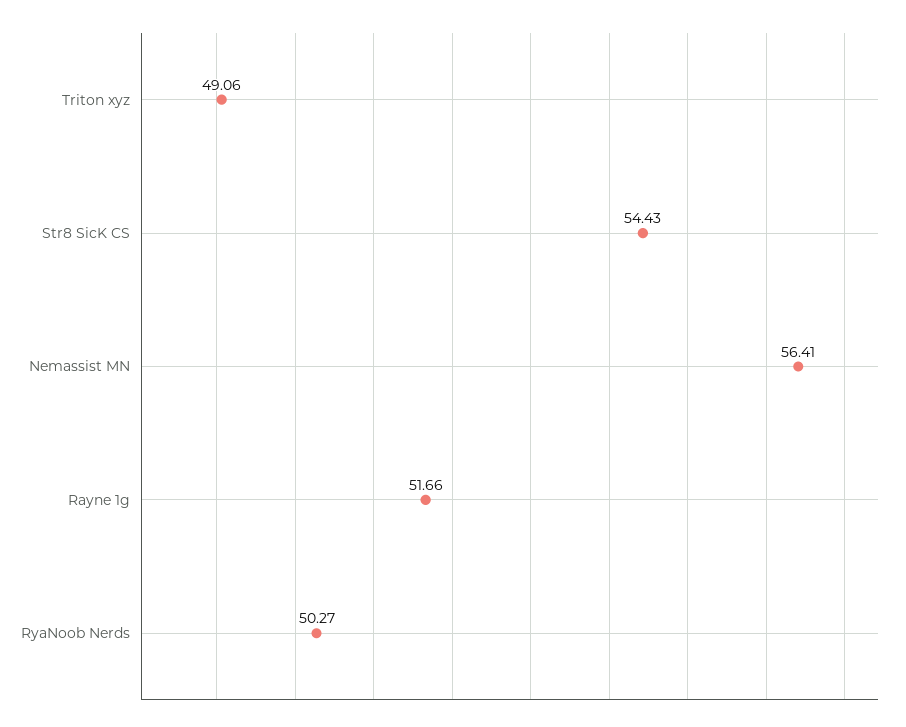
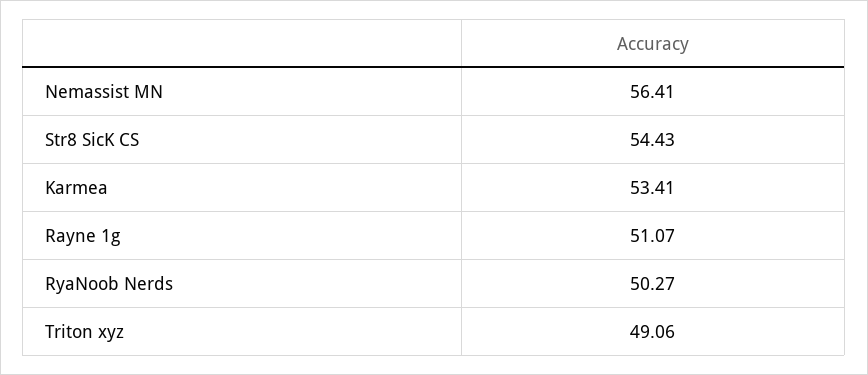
Rayne 1g: 51.66 -> 51.07
Karmea: none -> 53.41

